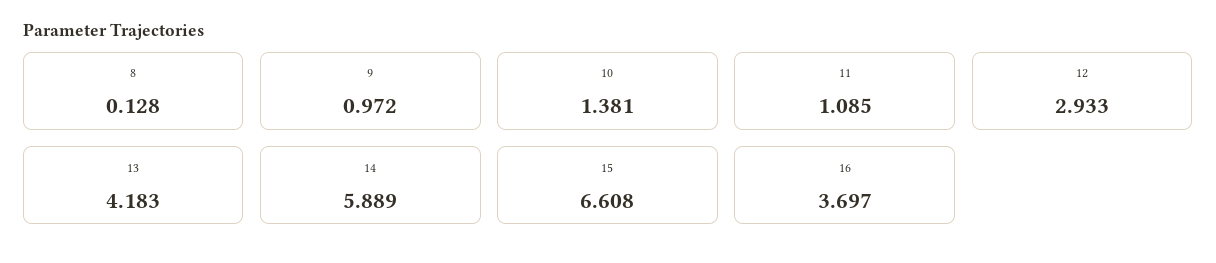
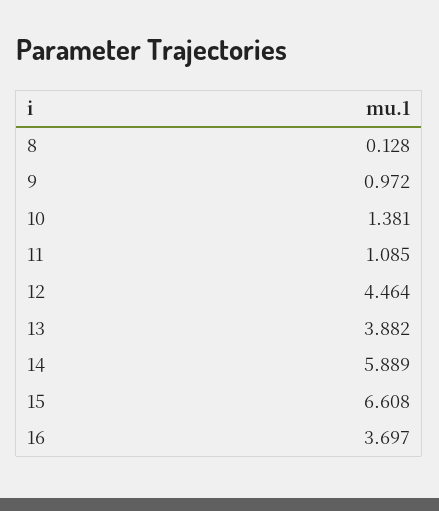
12: 2.933 -> 4.464
13: 4.183 -> 3.882

